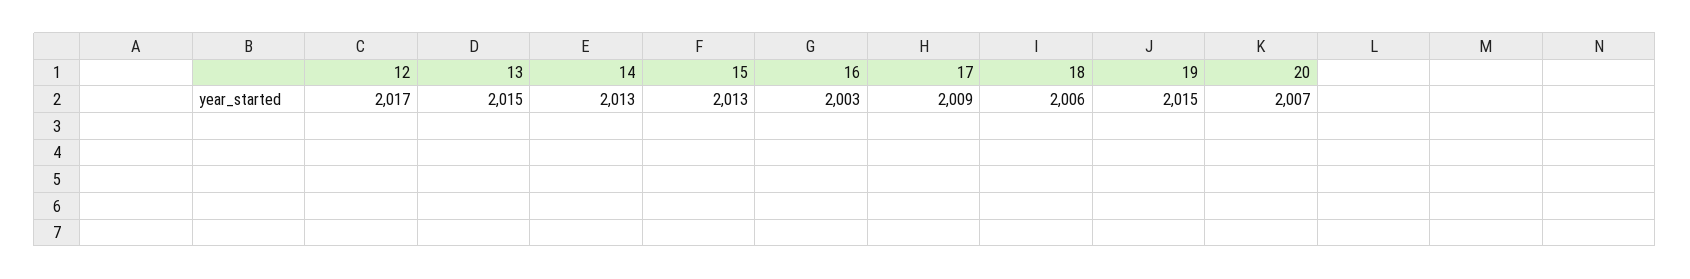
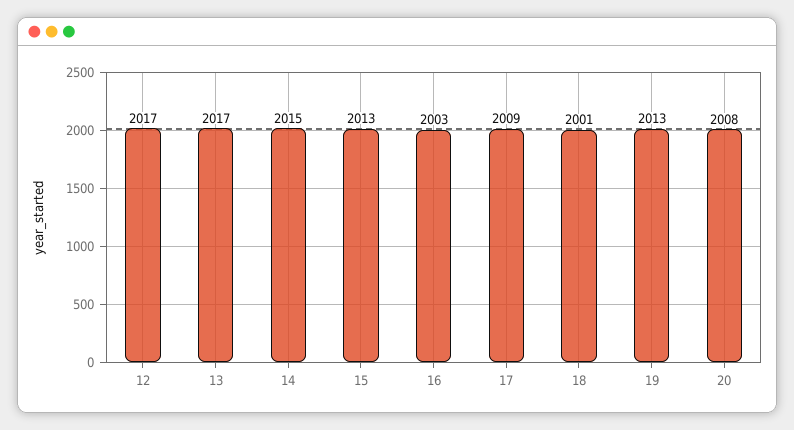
13: 2015 -> 2017
14: 2013 -> 2015
18: 2006 -> 2001
19: 2015 -> 2013
20: 2007 -> 2008

